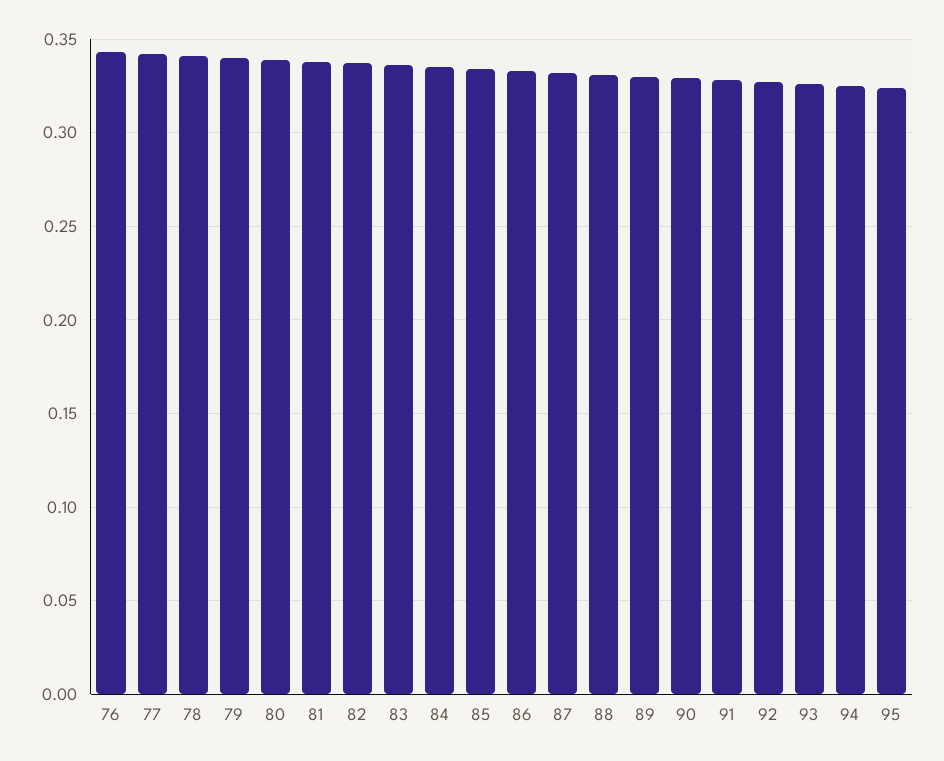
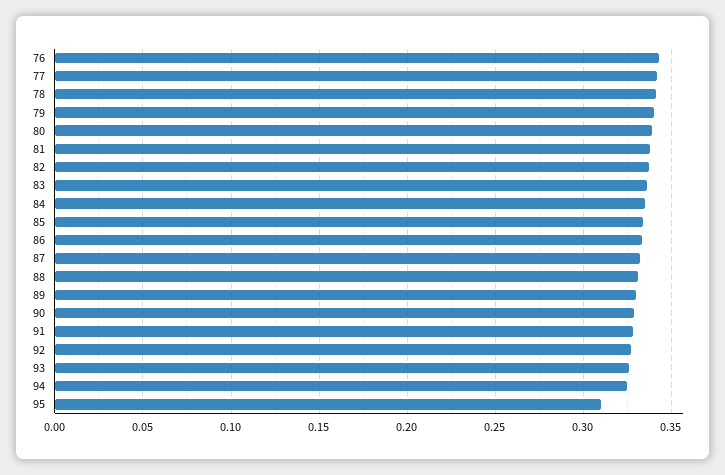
95: 0.325 -> 0.31

